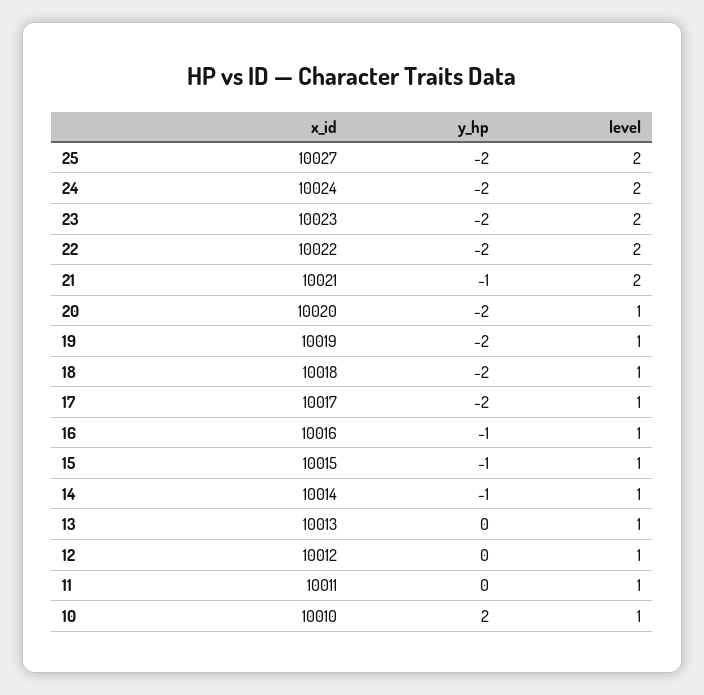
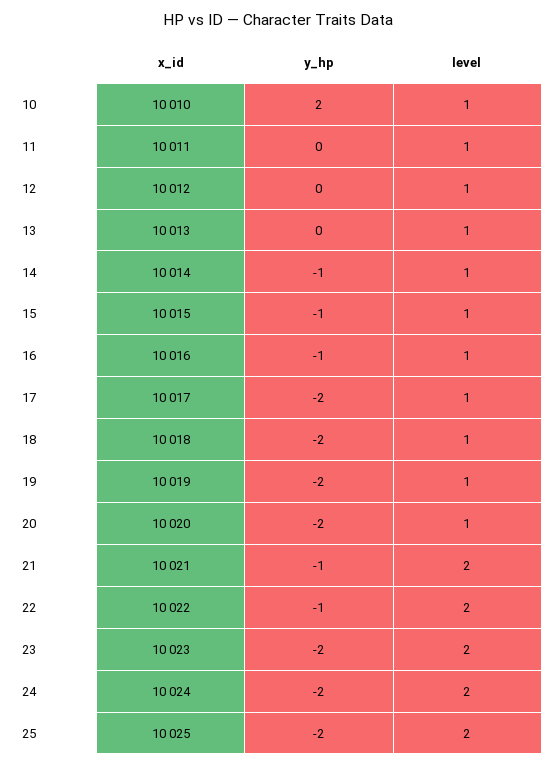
x_id, 25: 10027 -> 10025
y_hp, 22: -2 -> -1

